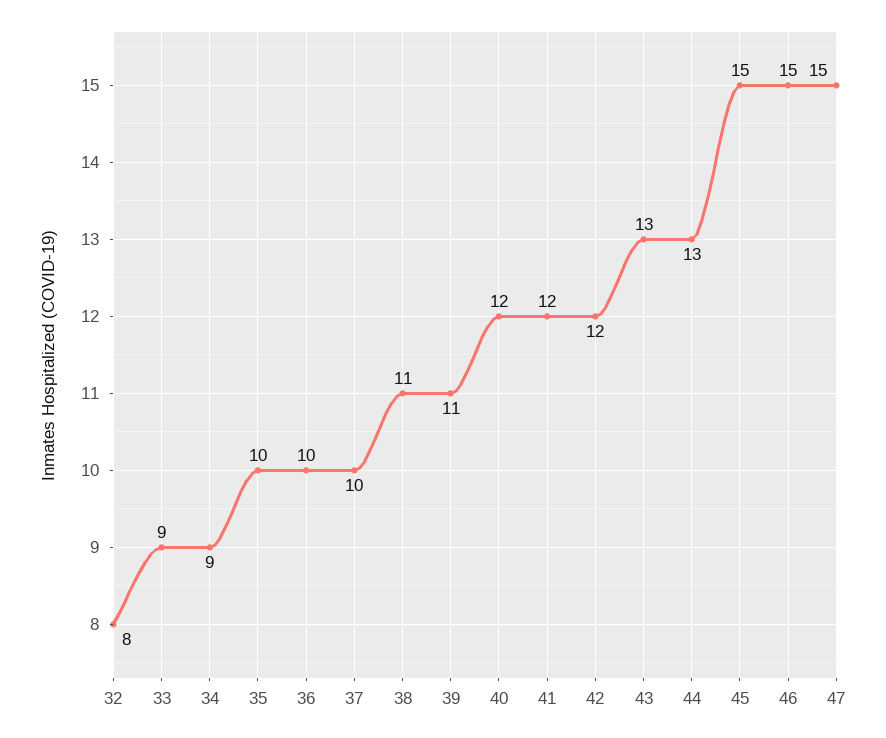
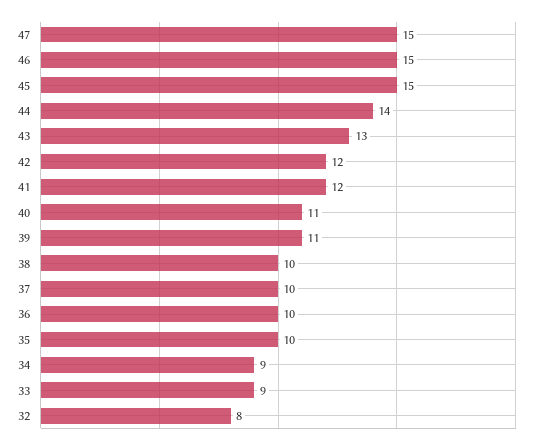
38: 11 -> 10
40: 12 -> 11
44: 13 -> 14

